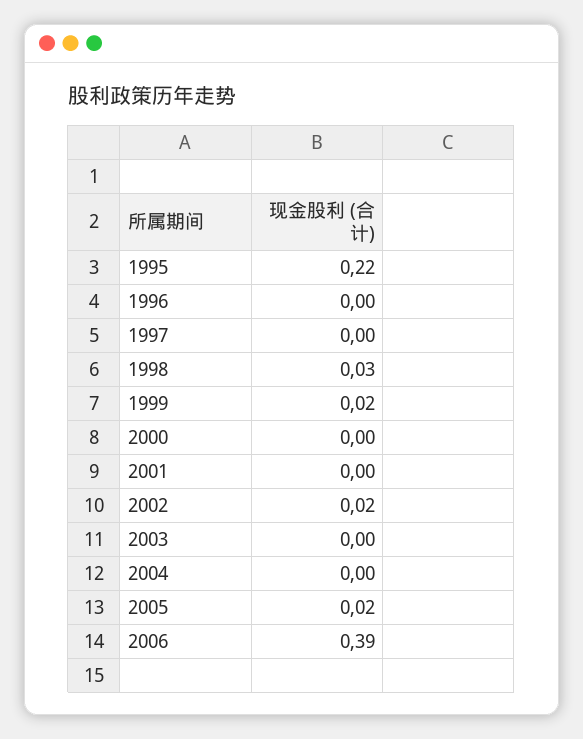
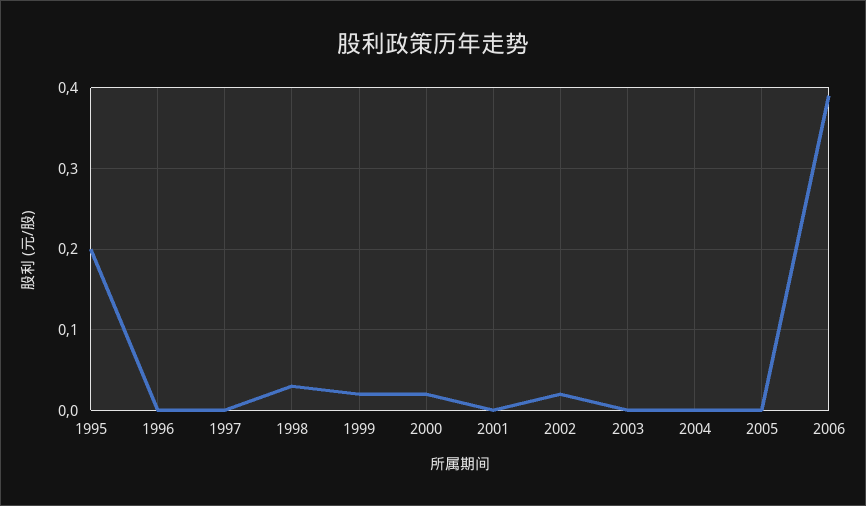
1995: 0.22 -> 0.2
2000: 0 -> 0.02
2005: 0.02 -> 0

